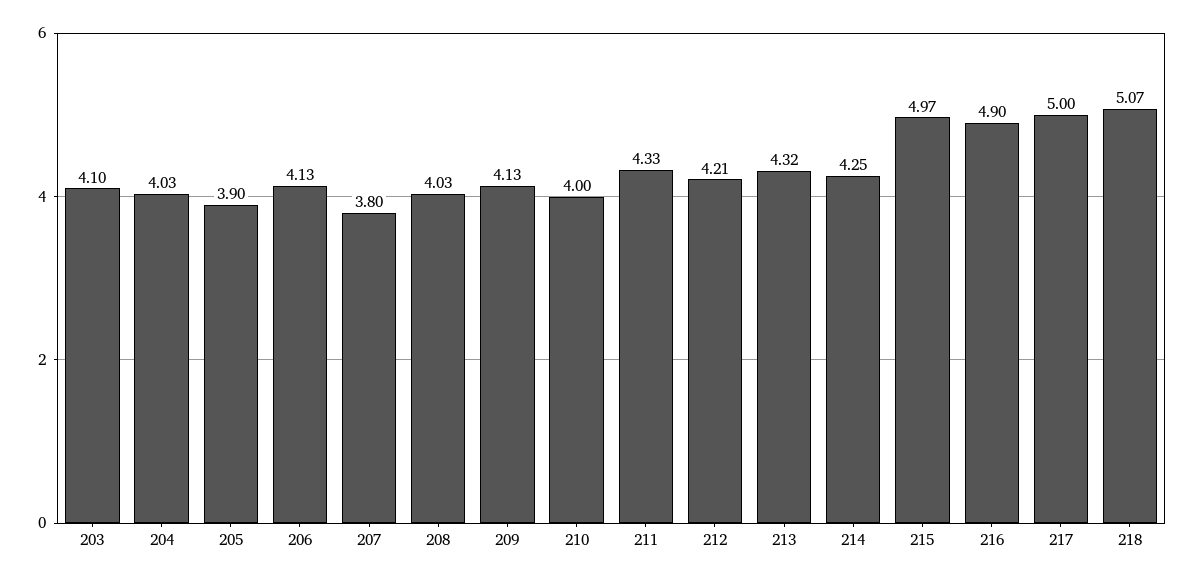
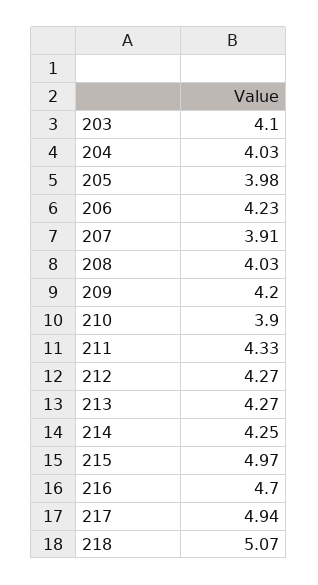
205: 3.9 -> 3.98
206: 4.13 -> 4.23
207: 3.8 -> 3.91
209: 4.13 -> 4.2
210: 4 -> 3.9
212: 4.21 -> 4.27
213: 4.32 -> 4.27
216: 4.9 -> 4.7
217: 5 -> 4.94

